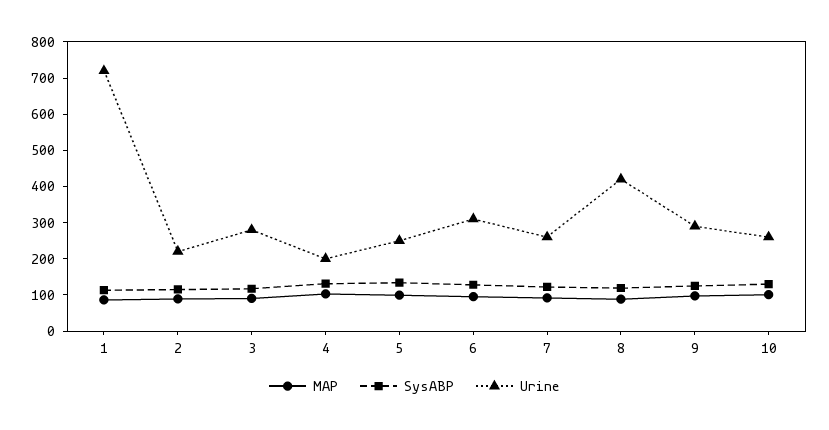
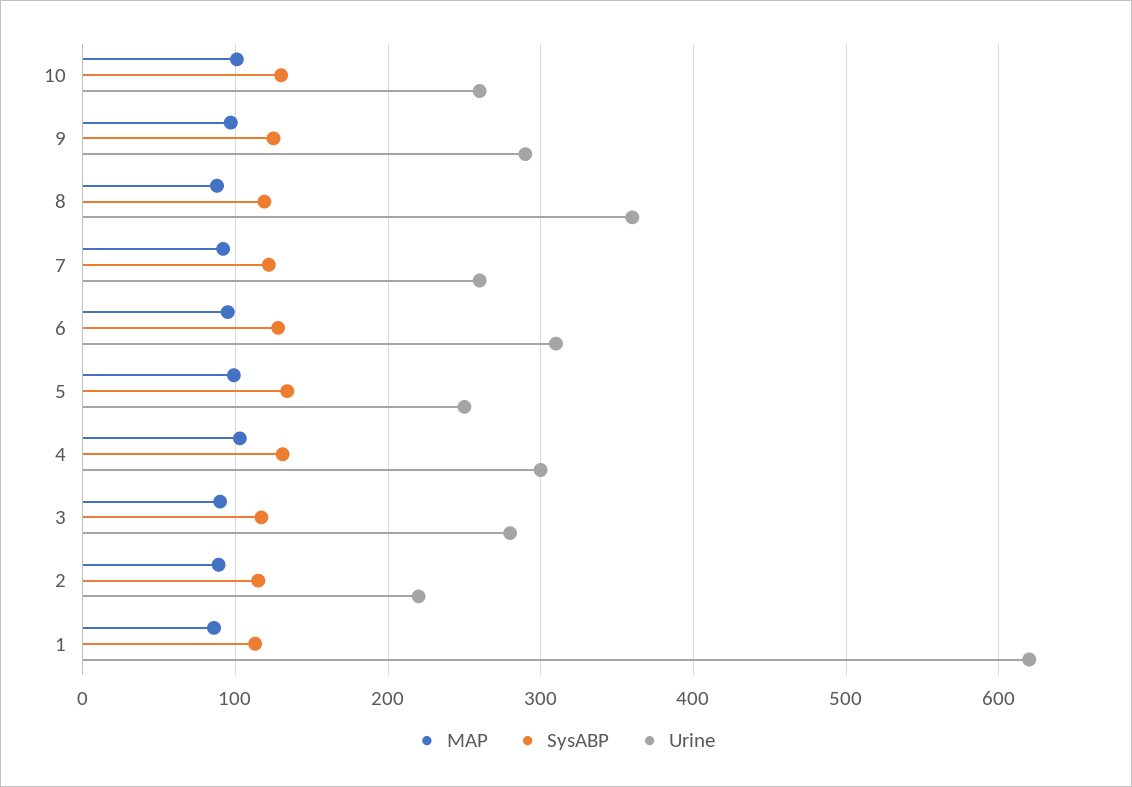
Urine, 1: 725 -> 620
Urine, 4: 200 -> 300
Urine, 8: 425 -> 360

